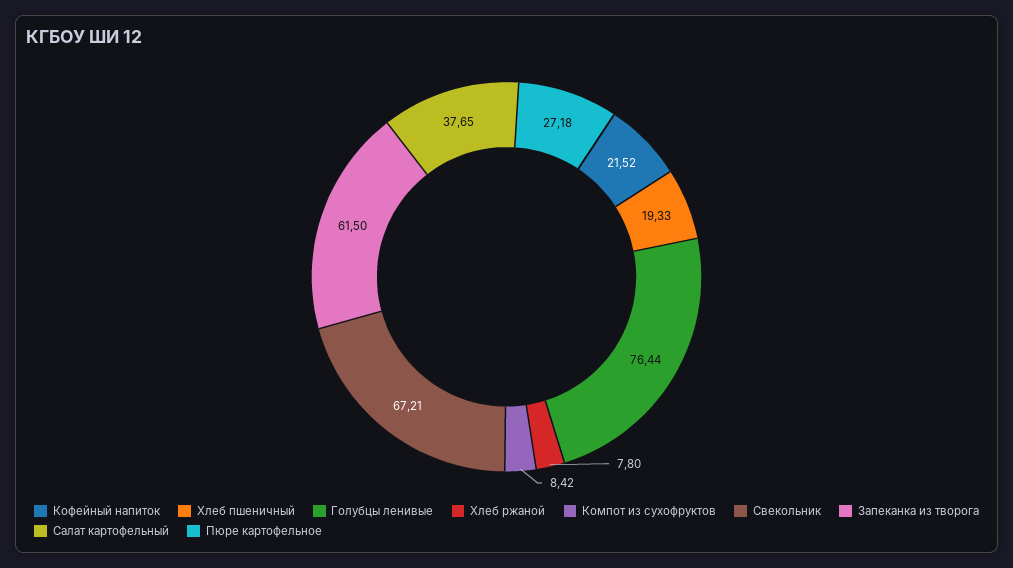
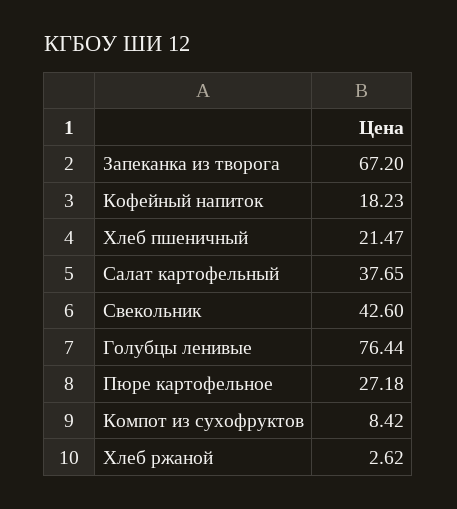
Кофейный напиток: 21.52 -> 18.23
Хлеб пшеничный: 19.33 -> 21.47
Хлеб ржаной: 7.8 -> 2.62
Свекольник: 67.21 -> 42.6
Запеканка из творога: 61.5 -> 67.2

